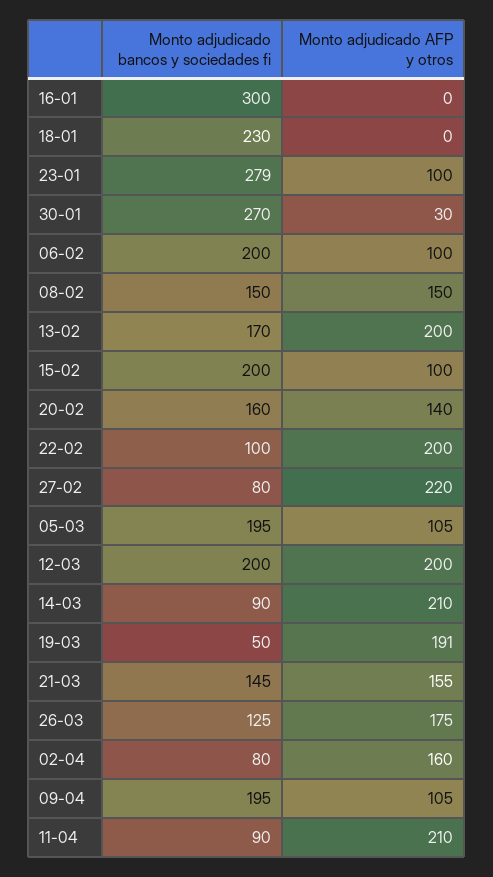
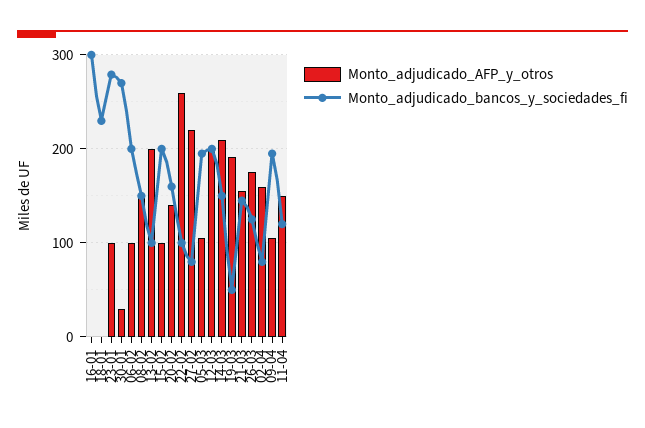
Monto adjudicado bancos y sociedades fi, 13-02: 170 -> 100
Monto adjudicado AFP y otros, 22-02: 200 -> 260
Monto adjudicado bancos y sociedades fi, 14-03: 90 -> 150
Monto adjudicado bancos y sociedades fi, 11-04: 90 -> 120
Monto adjudicado AFP y otros, 11-04: 210 -> 150

